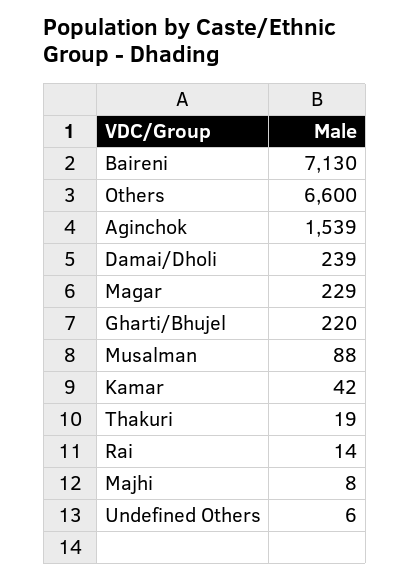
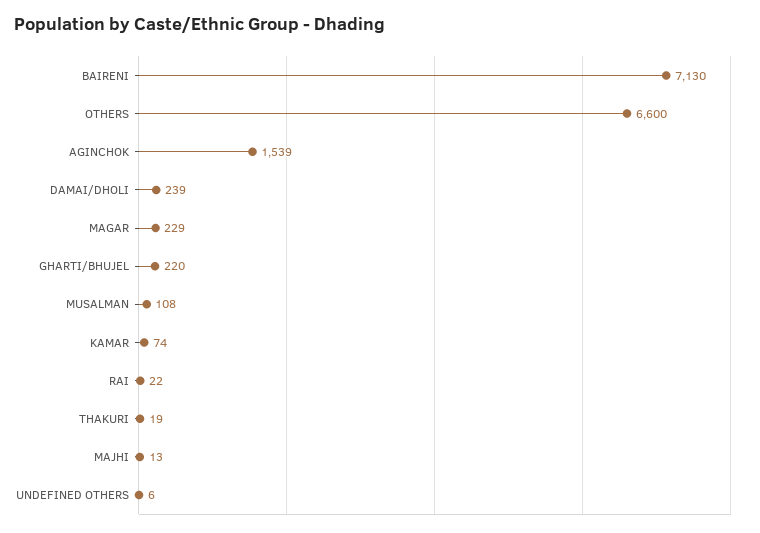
Musalman: 88 -> 108
Kamar: 42 -> 74
Rai: 14 -> 22
Majhi: 8 -> 13

